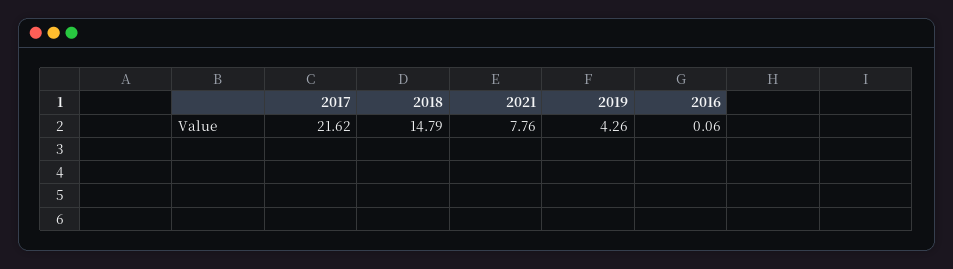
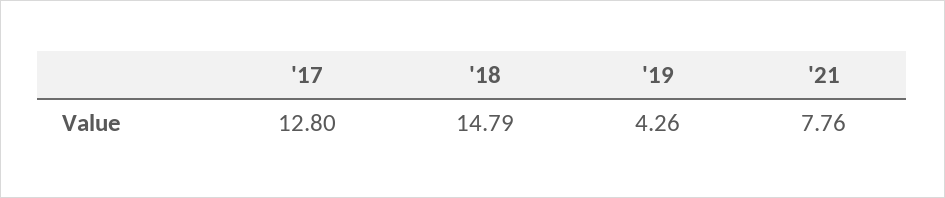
2017: 21.62 -> 12.8
2016: 0.06 -> none

